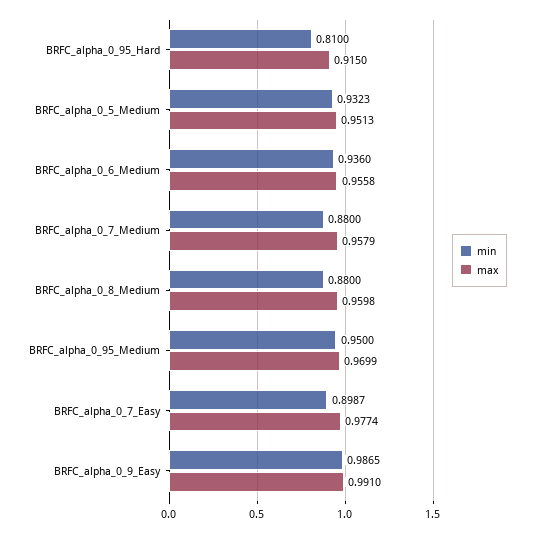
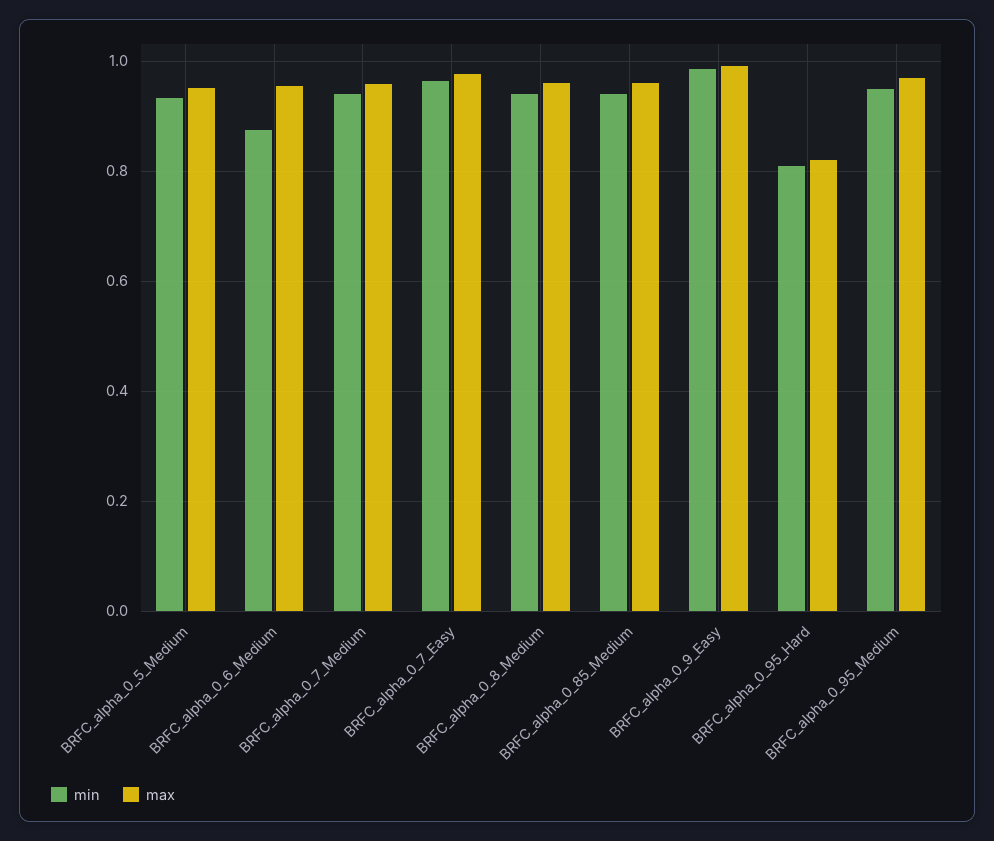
max, BRFC_alpha_0_95_Hard: 0.915 -> 0.82
min, BRFC_alpha_0_6_Medium: 0.936 -> 0.88
min, BRFC_alpha_0_7_Medium: 0.88 -> 0.94
min, BRFC_alpha_0_8_Medium: 0.88 -> 0.94
min, BRFC_alpha_0_7_Easy: 0.8987 -> 0.96
min, BRFC_alpha_0_85_Medium: none -> 0.94
max, BRFC_alpha_0_85_Medium: none -> 0.96

